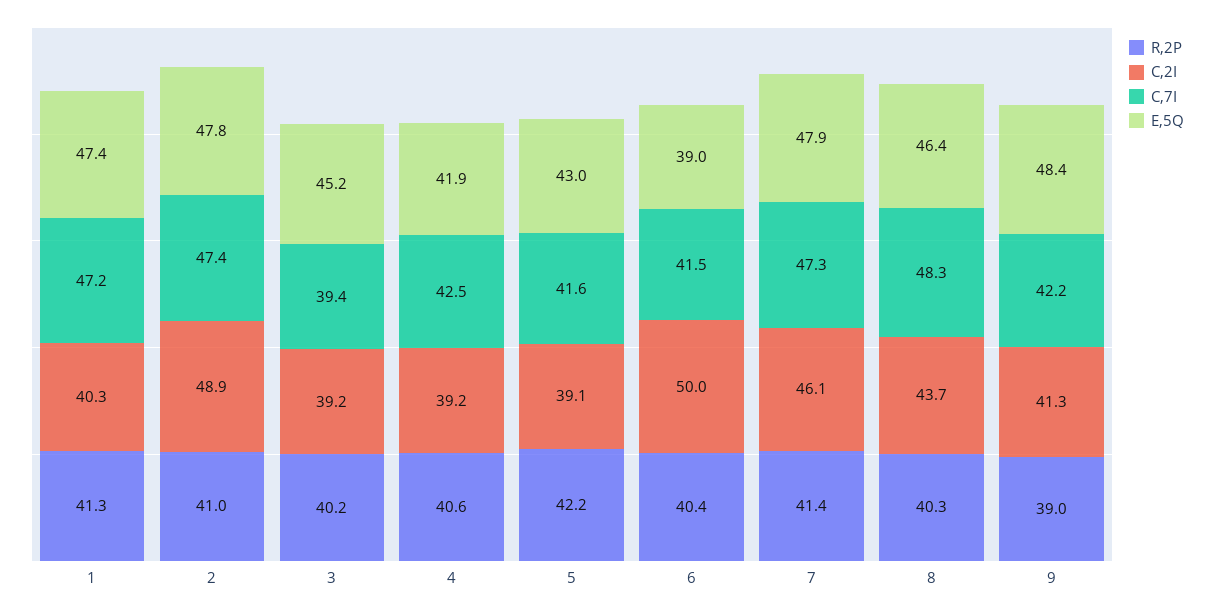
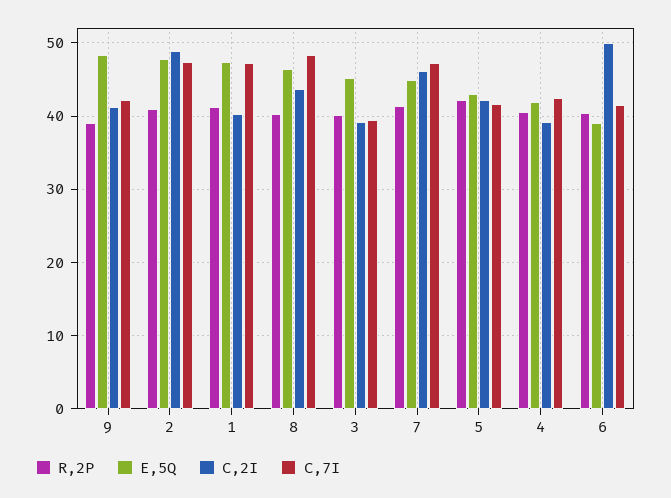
C,2I, 5: 39.1 -> 42
E,5Q, 7: 47.9 -> 45

